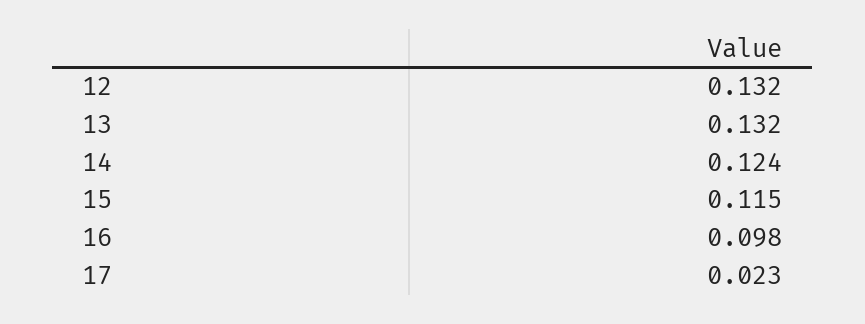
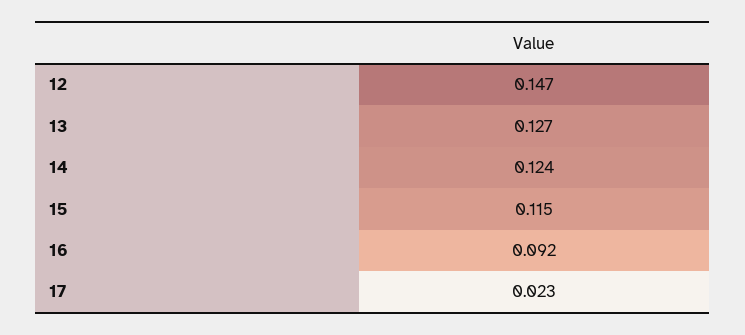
12: 0.132 -> 0.147
13: 0.132 -> 0.127
16: 0.098 -> 0.092

